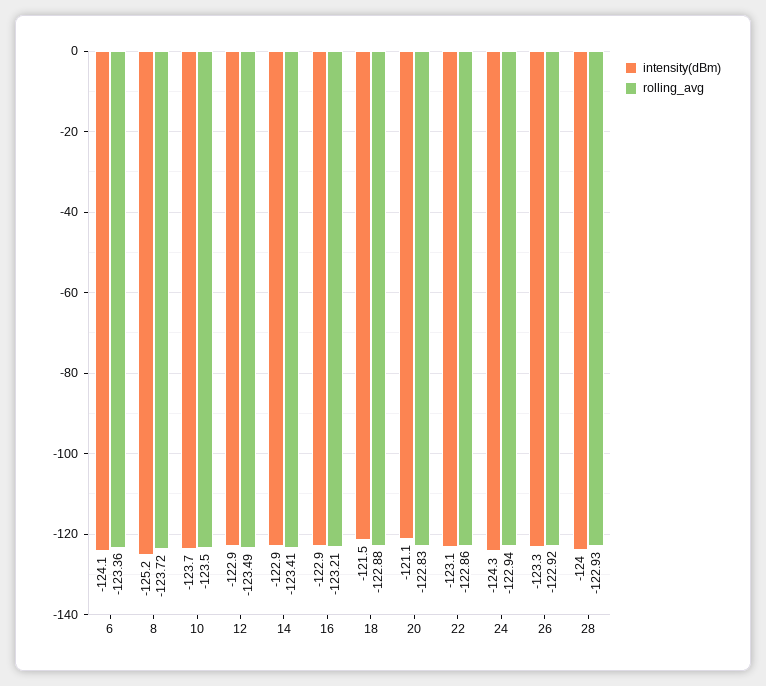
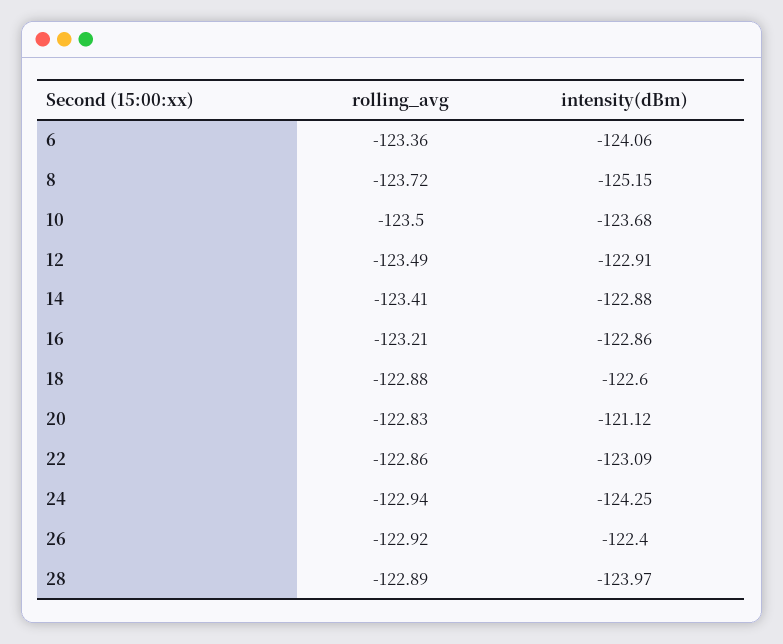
intensity(dBm), 18: -121.5 -> -122.6
intensity(dBm), 26: -123.3 -> -122.4
rolling_avg, 28: -122.93 -> -122.89

